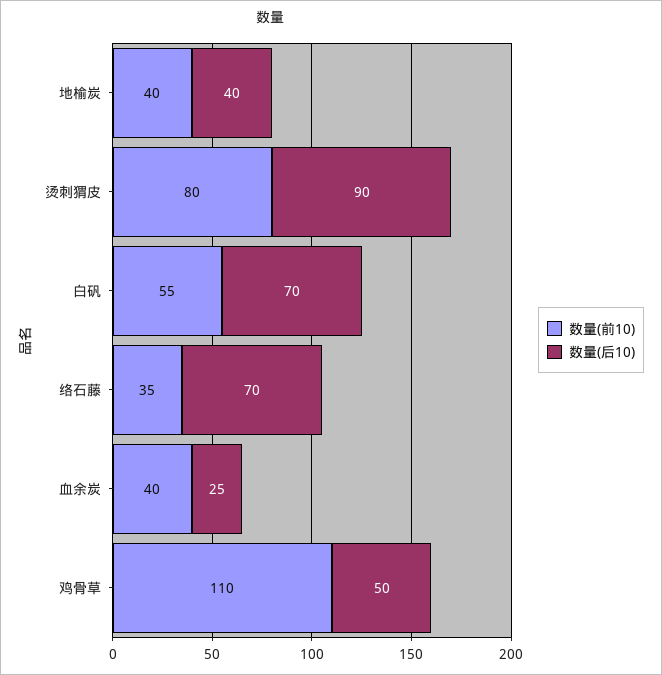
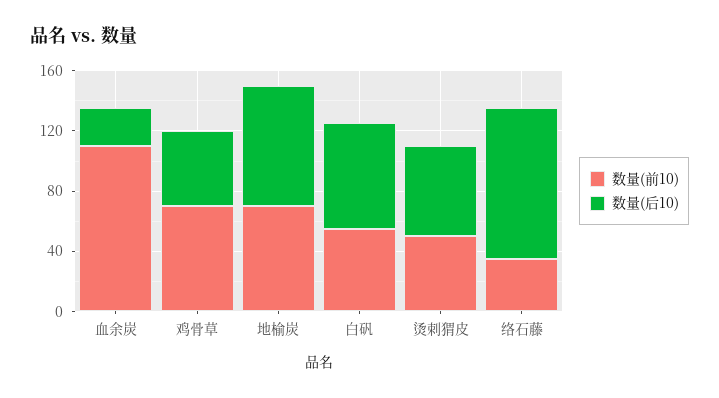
数量(前10), 地榆炭: 40 -> 70
数量(后10), 地榆炭: 40 -> 80
数量(前10), 烫刺猬皮: 80 -> 50
数量(后10), 烫刺猬皮: 90 -> 60
数量(后10), 络石藤: 70 -> 100
数量(前10), 血余炭: 40 -> 110
数量(前10), 鸡骨草: 110 -> 70

